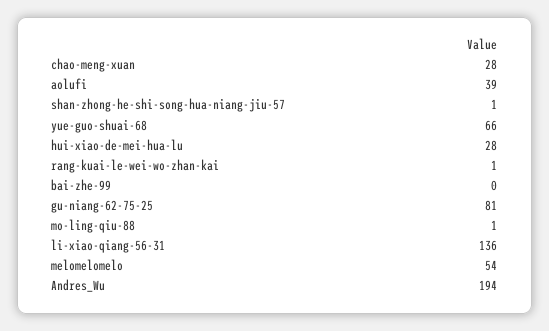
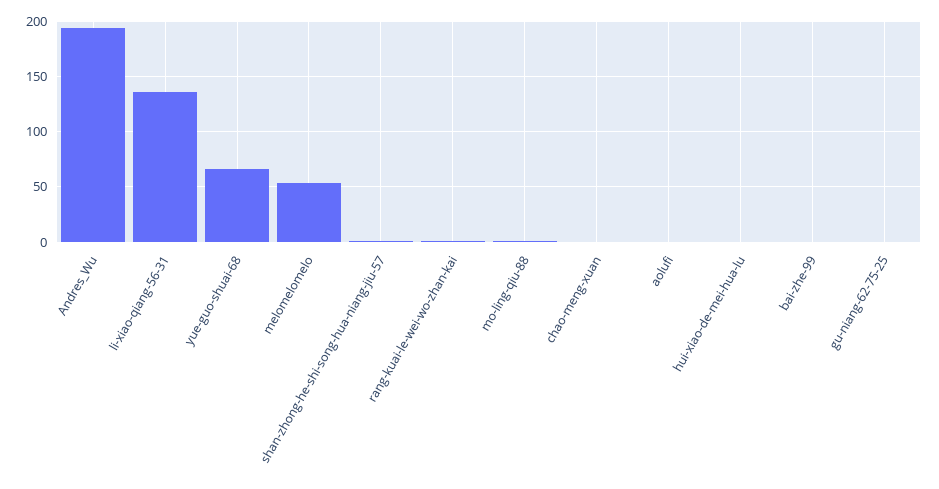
chao-meng-xuan: 28 -> 0
aolufi: 39 -> 0
hui-xiao-de-mei-hua-lu: 28 -> 0
gu-niang-62-75-25: 81 -> 0

